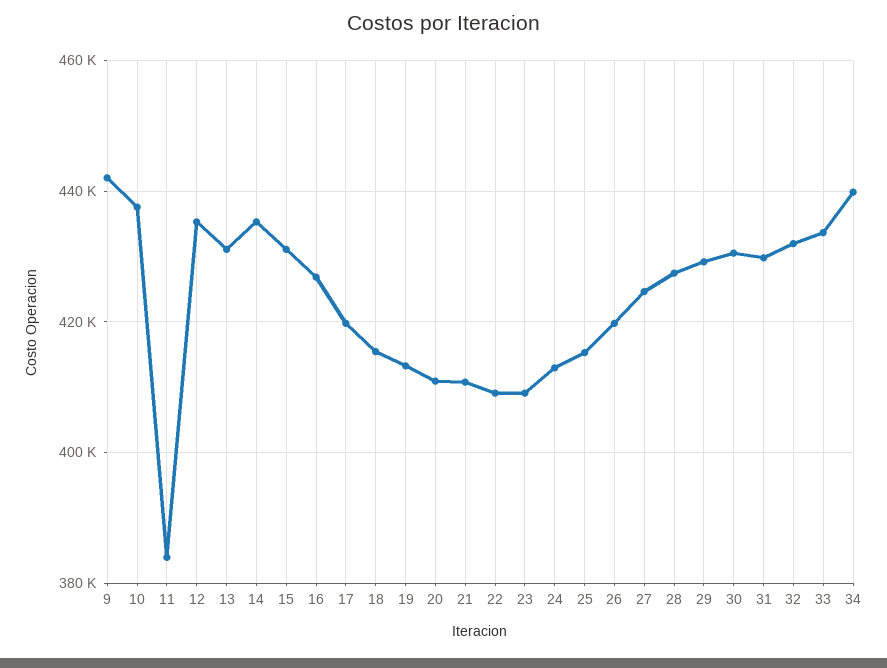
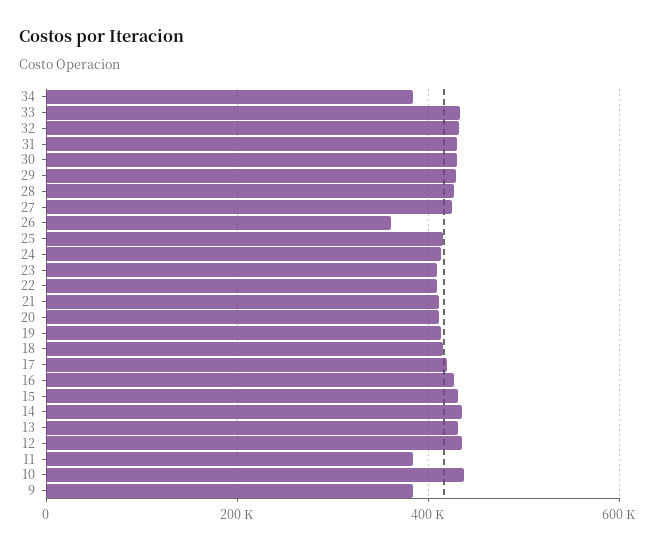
9: 442000 -> 380000
26: 420000 -> 360000
34: 440000 -> 380000

